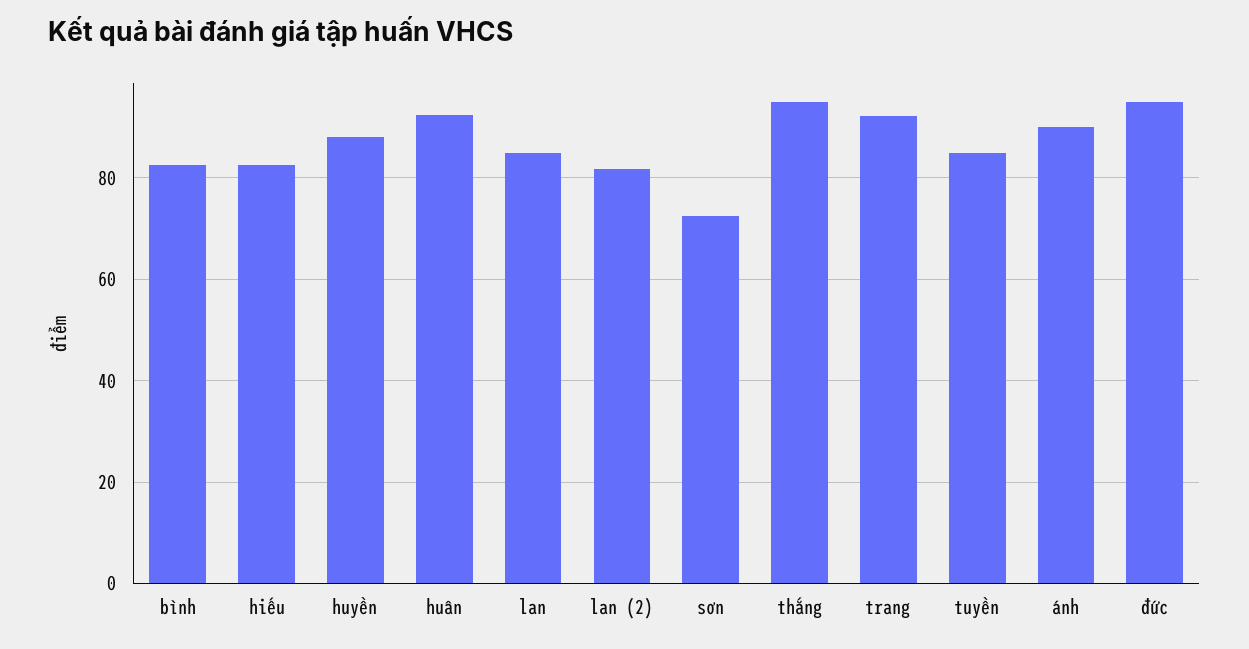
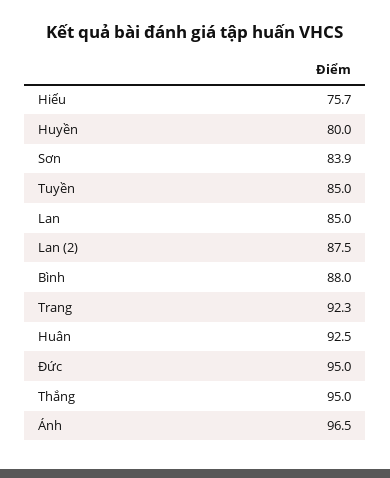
bình: 82 -> 88
hiếu: 82 -> 75.7
huyền: 88 -> 80
lan (2): 82 -> 87.5
sơn: 72 -> 83.9
ánh: 90 -> 96.5

